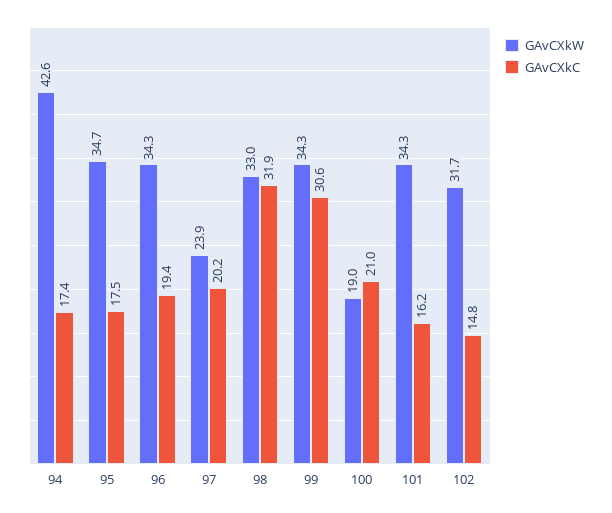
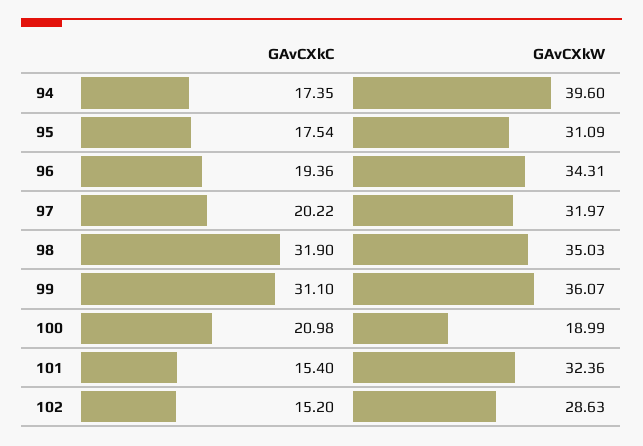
GAvCXkW, 94: 42.6 -> 39.6
GAvCXkW, 95: 34.7 -> 31.09
GAvCXkW, 97: 23.9 -> 31.97
GAvCXkW, 98: 33 -> 35.03
GAvCXkW, 99: 34.3 -> 36.07
GAvCXkC, 99: 30.6 -> 31.1
GAvCXkW, 101: 34.3 -> 32.36
GAvCXkC, 101: 16.2 -> 15.4
GAvCXkW, 102: 31.7 -> 28.63
GAvCXkC, 102: 14.8 -> 15.2

